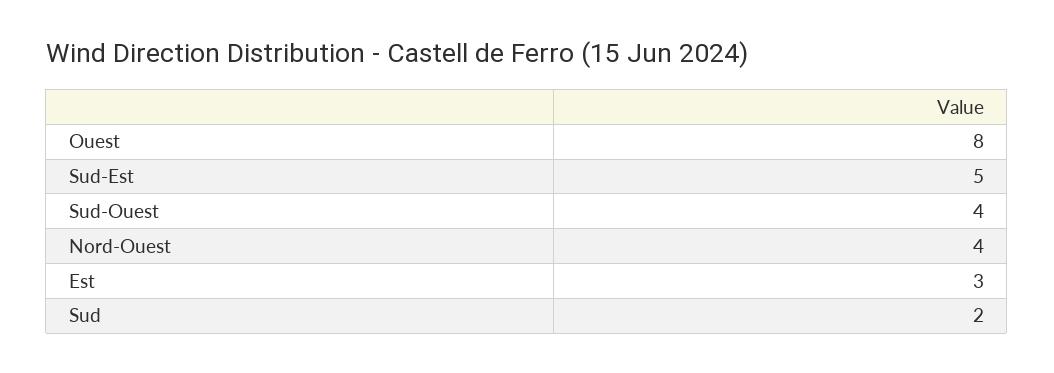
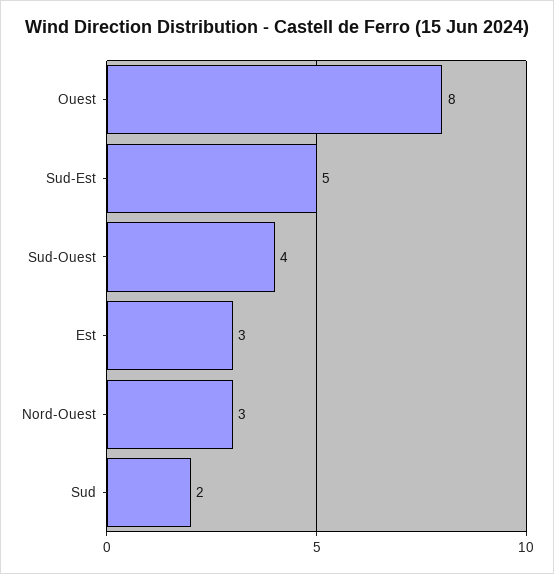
Nord-Ouest: 4 -> 3

